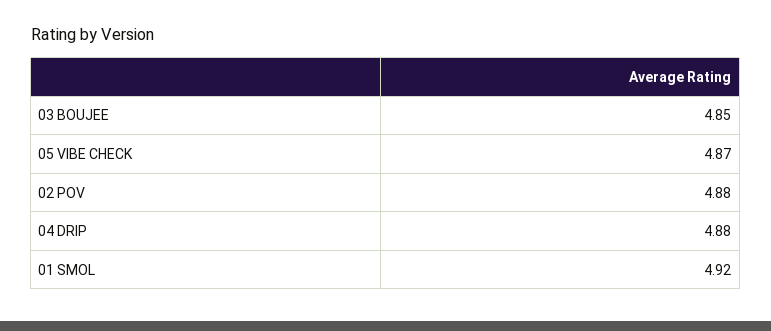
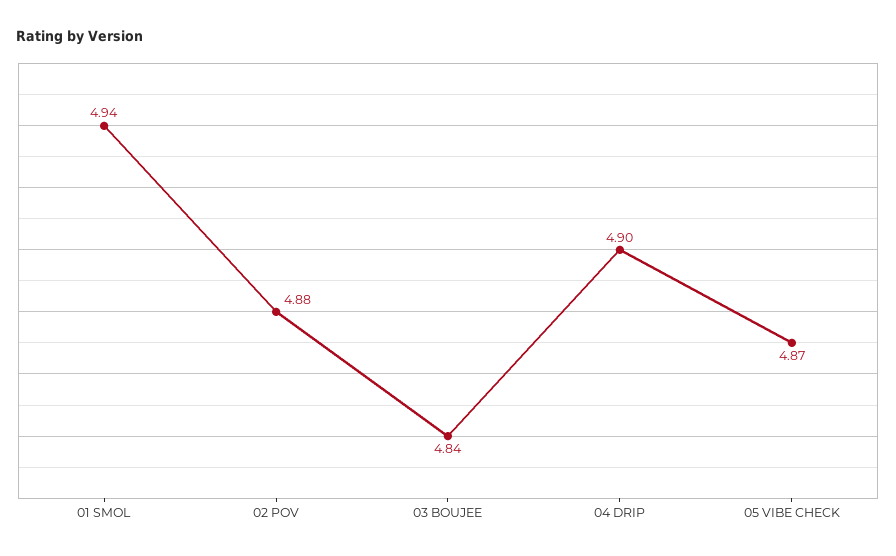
03 BOUJEE: 4.85 -> 4.84
04 DRIP: 4.88 -> 4.9
01 SMOL: 4.92 -> 4.94

